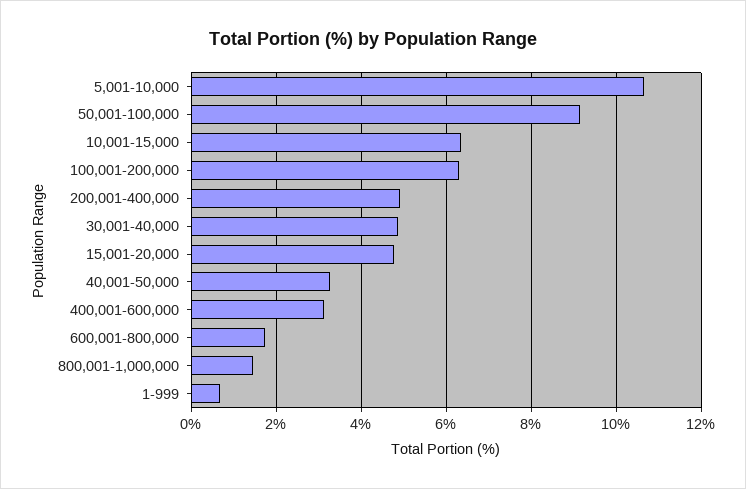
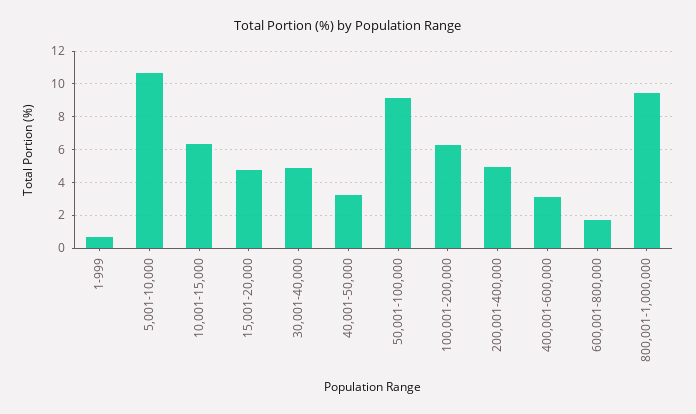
800,001-1,000,000: 1.4 -> 9.5

